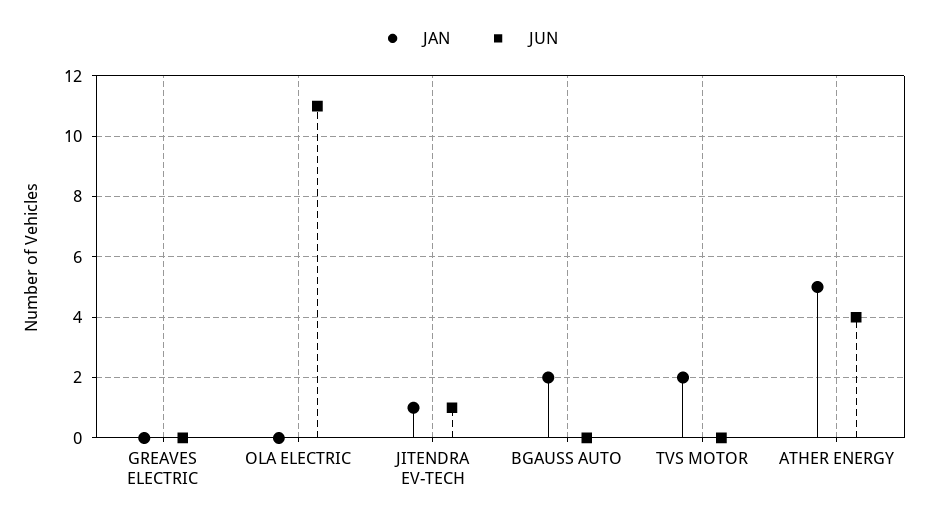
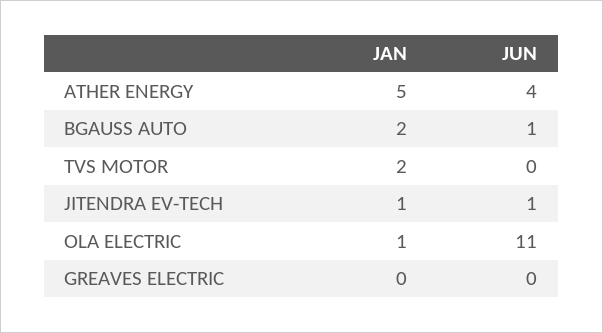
JAN, OLA ELECTRIC: 0 -> 1
JUN, BGAUSS AUTO: 0 -> 1

